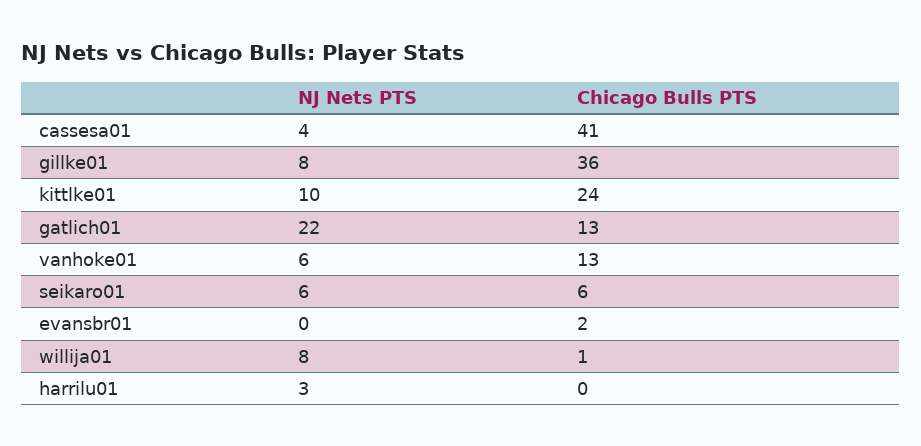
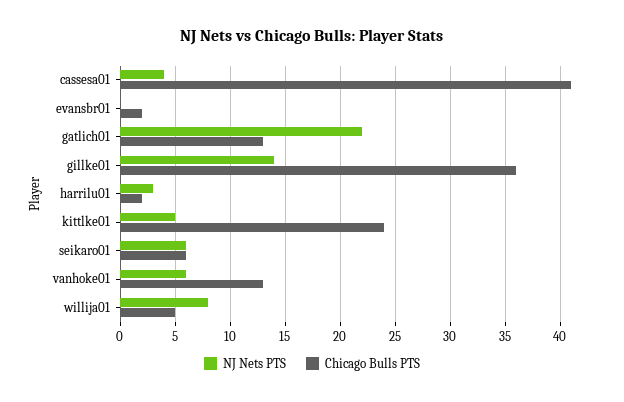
NJ Nets PTS, gillke01: 8 -> 14
NJ Nets PTS, kittlke01: 10 -> 5
Chicago Bulls PTS, willija01: 1 -> 5
Chicago Bulls PTS, harrilu01: 0 -> 2

